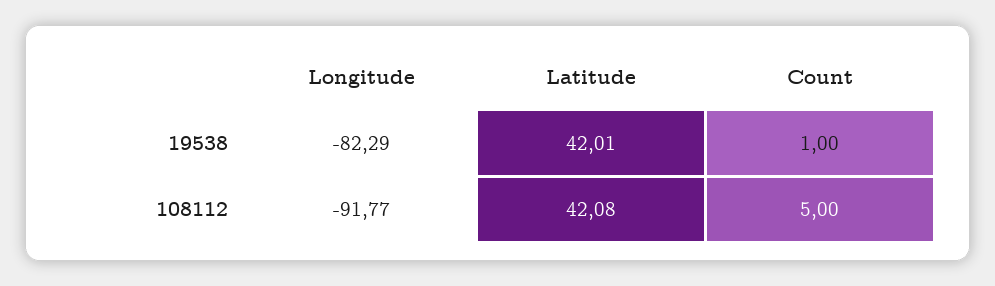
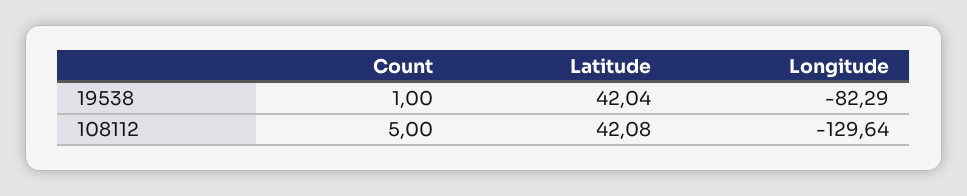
Latitude, 19538: 42.01 -> 42.04
Longitude, 108112: -91.77 -> -129.64

